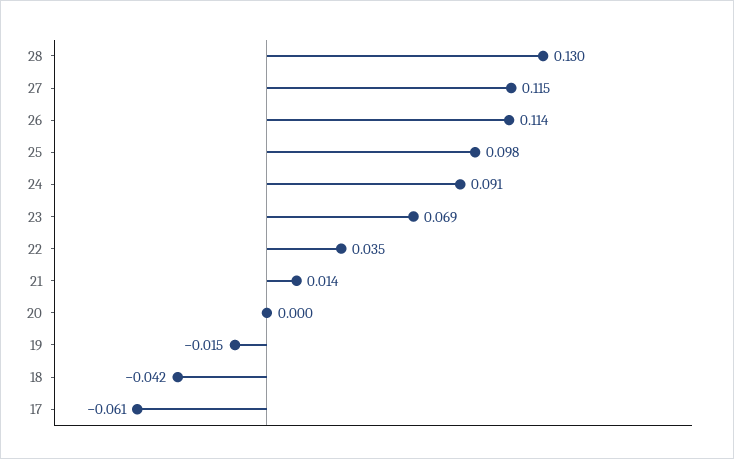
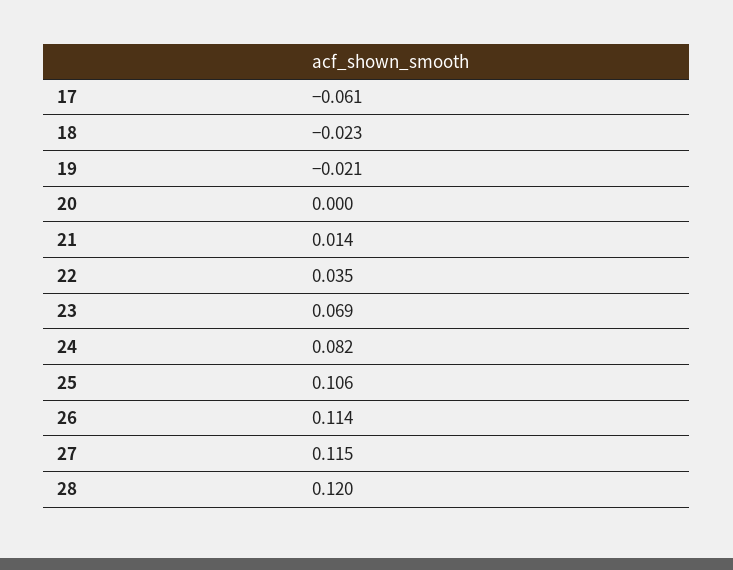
28: 0.13 -> 0.12
25: 0.098 -> 0.106
24: 0.091 -> 0.082
19: -0.015 -> -0.021
18: -0.042 -> -0.023

